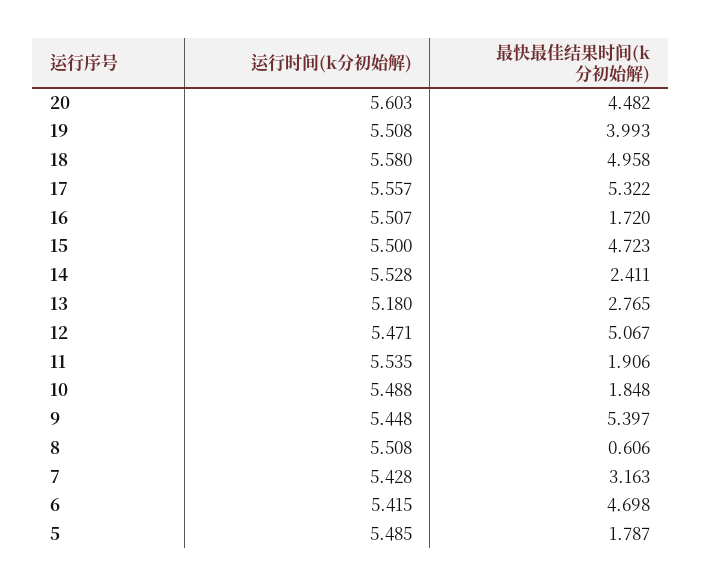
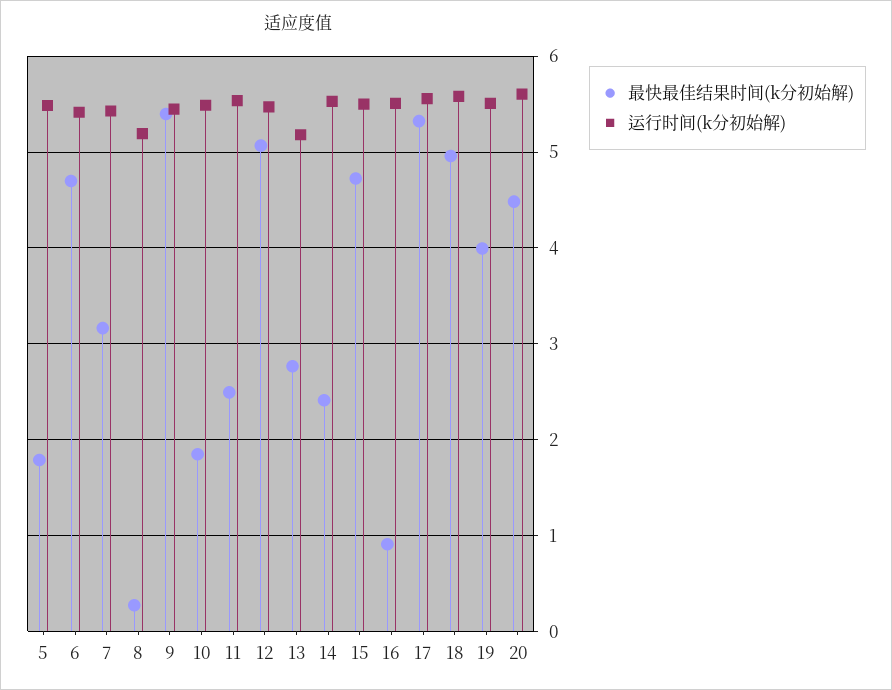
最快最佳结果时间(k分初始解), 16: 1.72 -> 0.9
最快最佳结果时间(k分初始解), 11: 1.906 -> 2.5
运行时间(k分初始解), 8: 5.508 -> 5.2
最快最佳结果时间(k分初始解), 8: 0.606 -> 0.3

